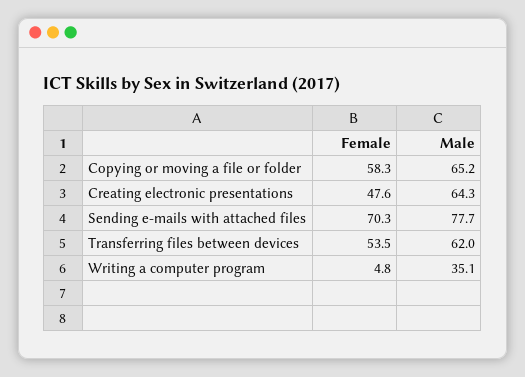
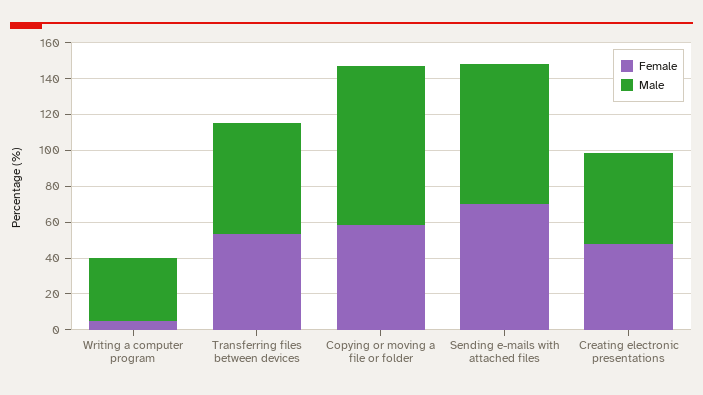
Male, Copying or moving a file or folder: 65.2 -> 90
Male, Creating electronic presentations: 64.3 -> 50

